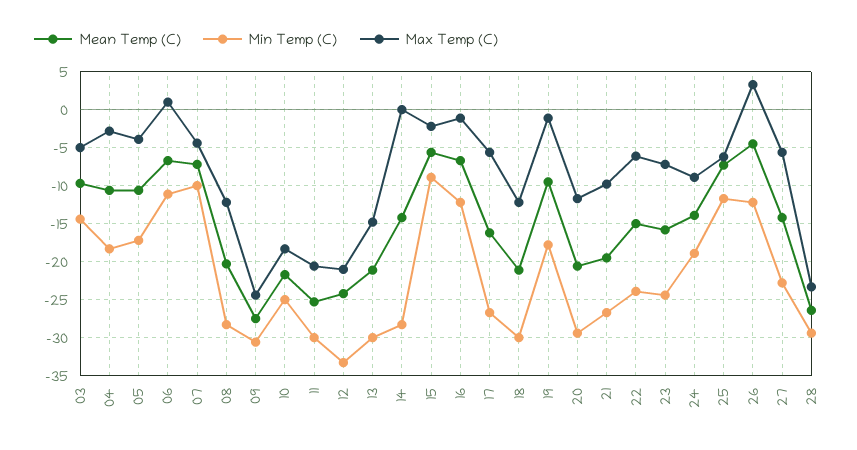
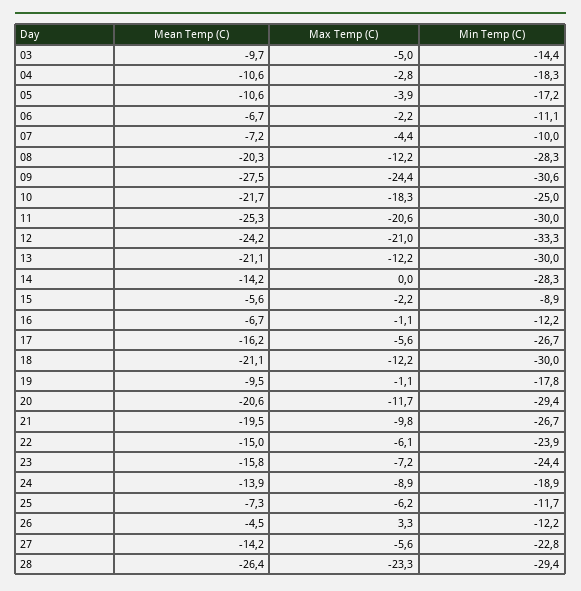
Max Temp (C), 06: 1 -> -2.2
Max Temp (C), 13: -15 -> -12.2

